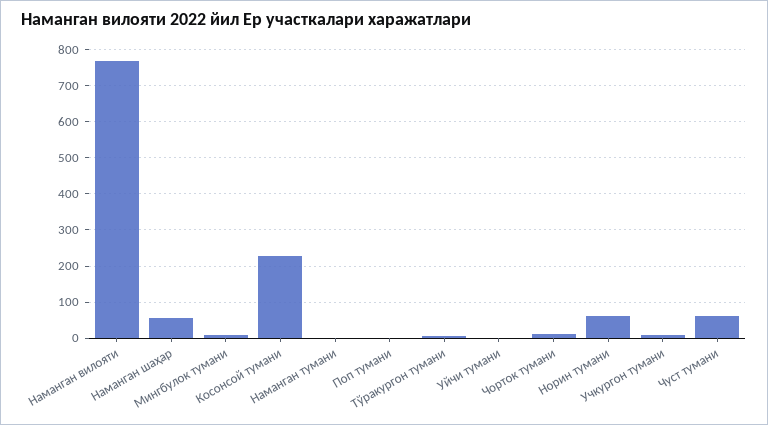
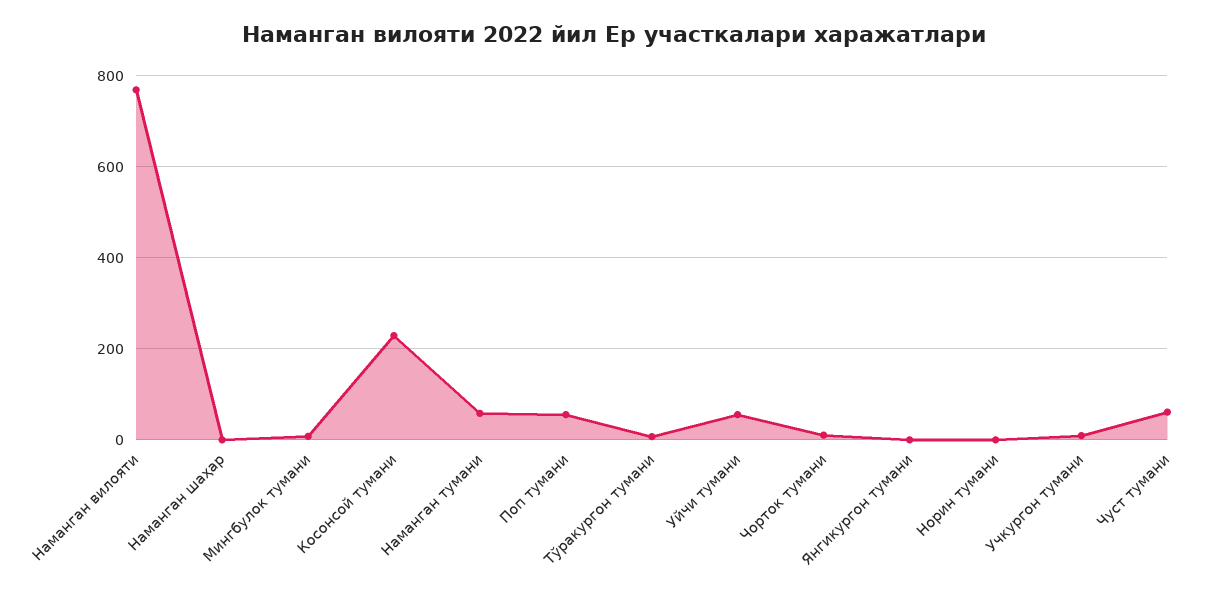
Наманган шаҳар: 60 -> 0
Наманган тумани: 0 -> 60
Поп тумани: 0 -> 60
Уйчи тумани: 0 -> 60
Норин тумани: 60 -> 0
Янгикургон тумани: none -> 0

